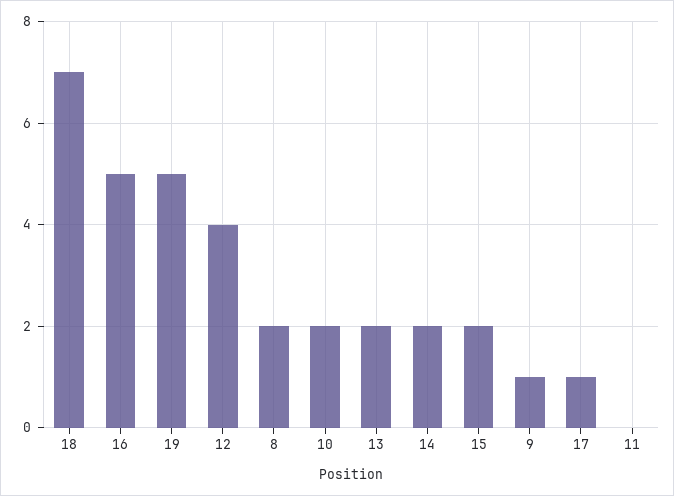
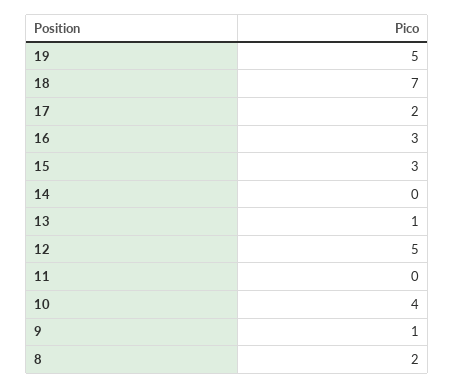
16: 5 -> 3
12: 4 -> 5
10: 2 -> 4
13: 2 -> 1
14: 2 -> 0
15: 2 -> 3
17: 1 -> 2

